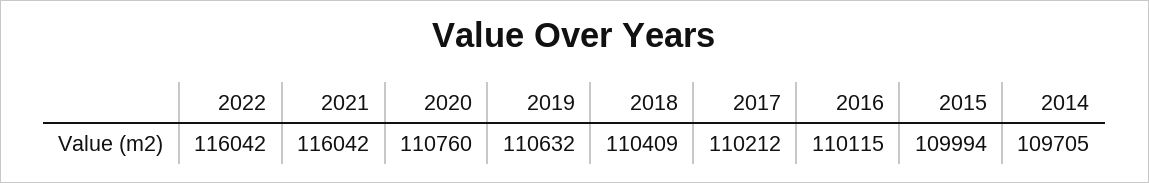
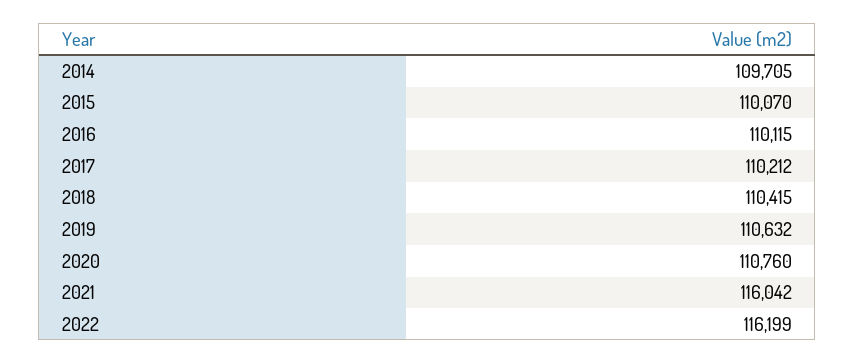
2022: 116042 -> 116199
2018: 110409 -> 110415
2015: 109994 -> 110070

